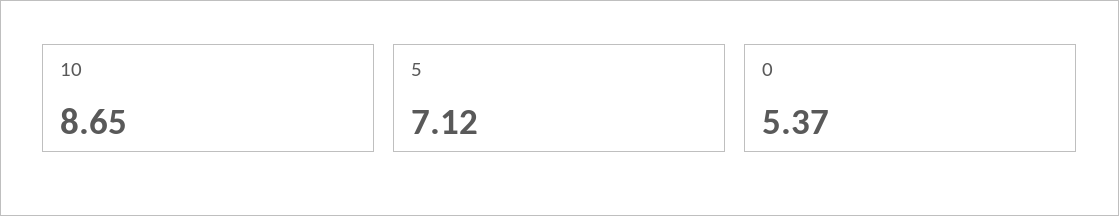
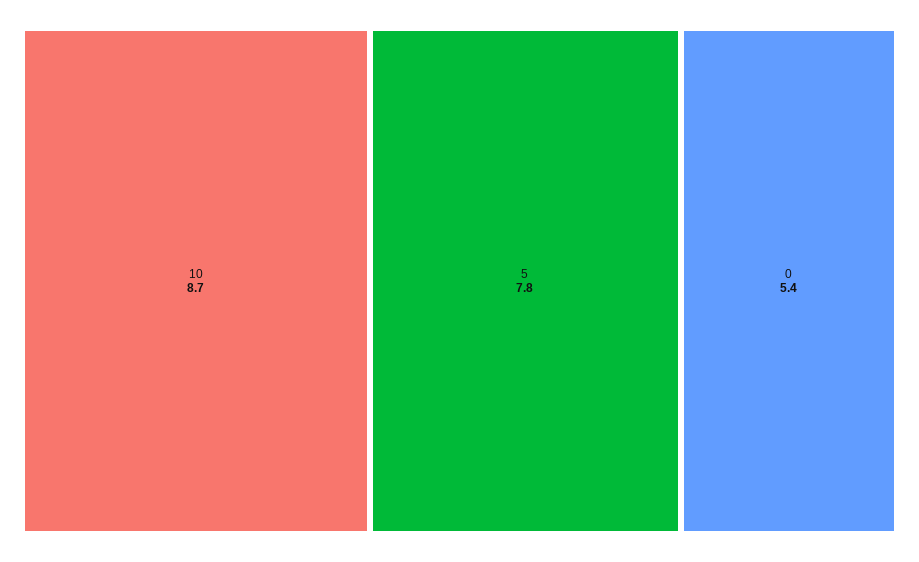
5: 7.12 -> 7.8

